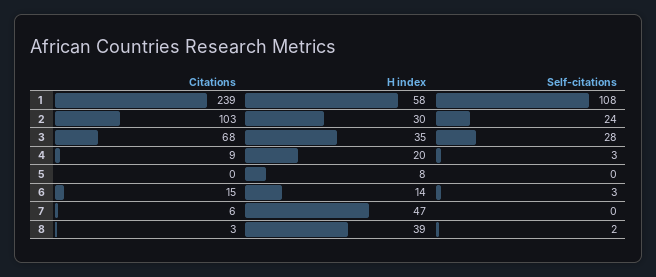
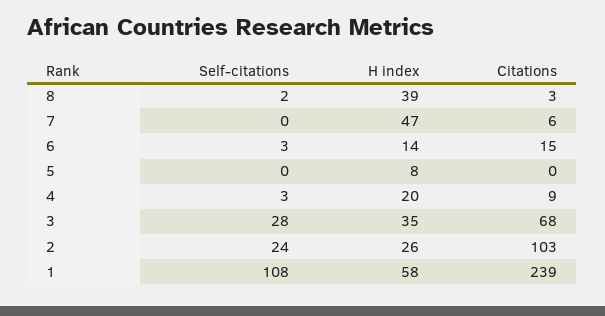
H index, 2: 30 -> 26

